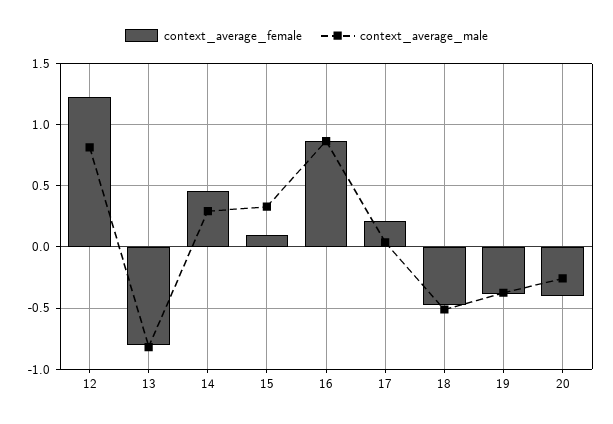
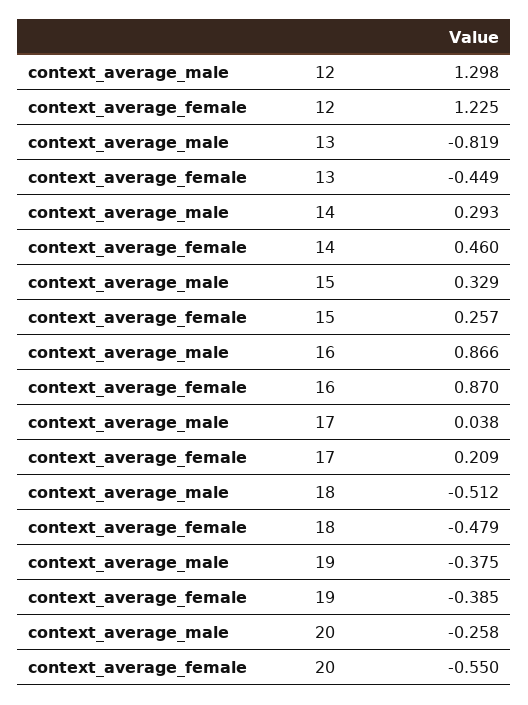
context_average_male, 12: 0.8 -> 1.298
context_average_female, 13: -0.8 -> -0.449
context_average_female, 15: 0.1 -> 0.257
context_average_female, 20: -0.4 -> -0.55

